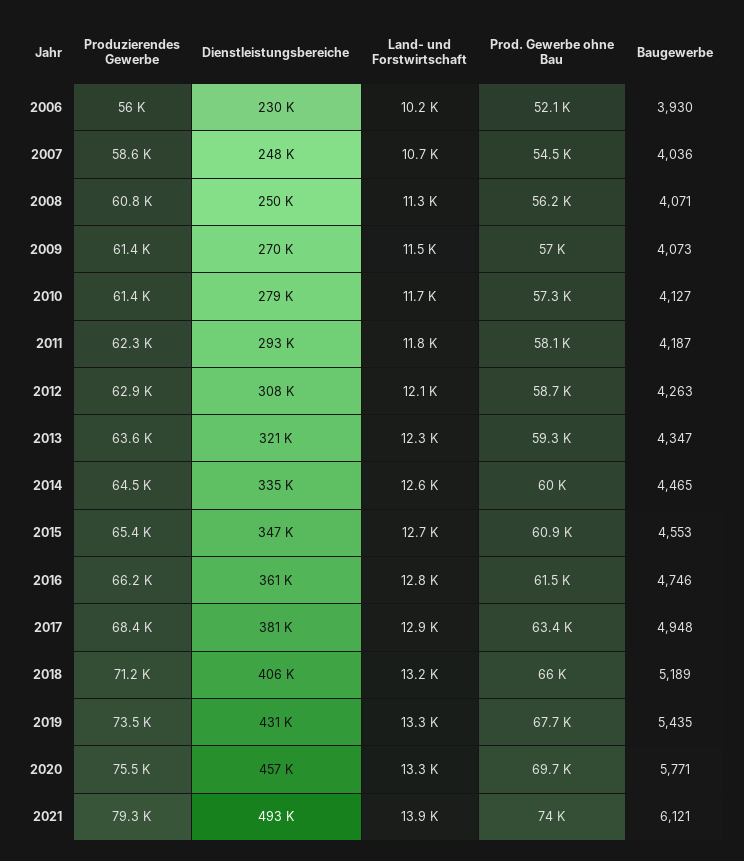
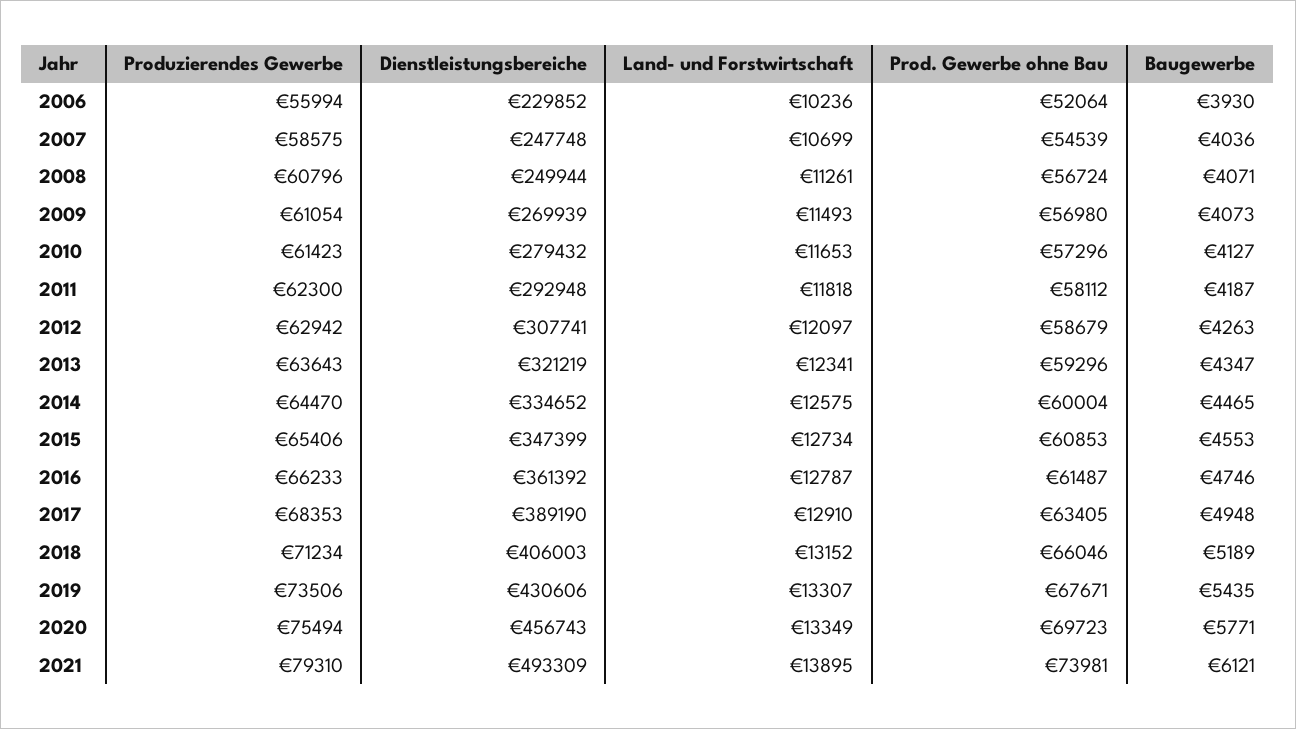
Prod. Gewerbe ohne Bau, 2008: 56200 -> 56724
Produzierendes Gewerbe, 2009: 61400 -> 61054
Dienstleistungsbereiche, 2017: 381000 -> 389190

